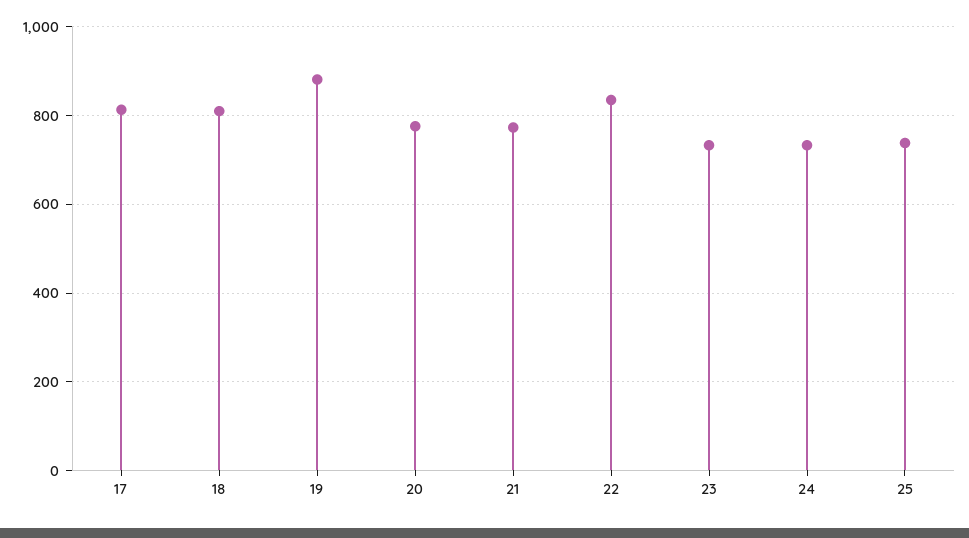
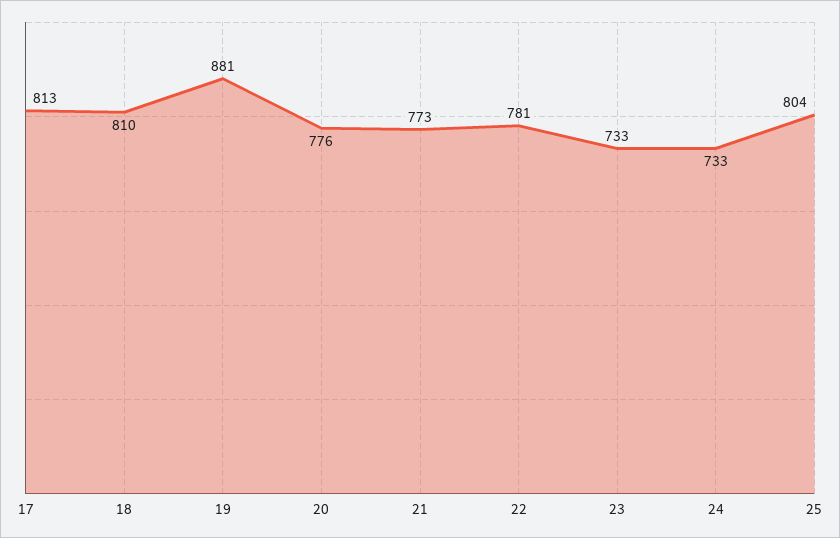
22: 840 -> 781
25: 740 -> 804

